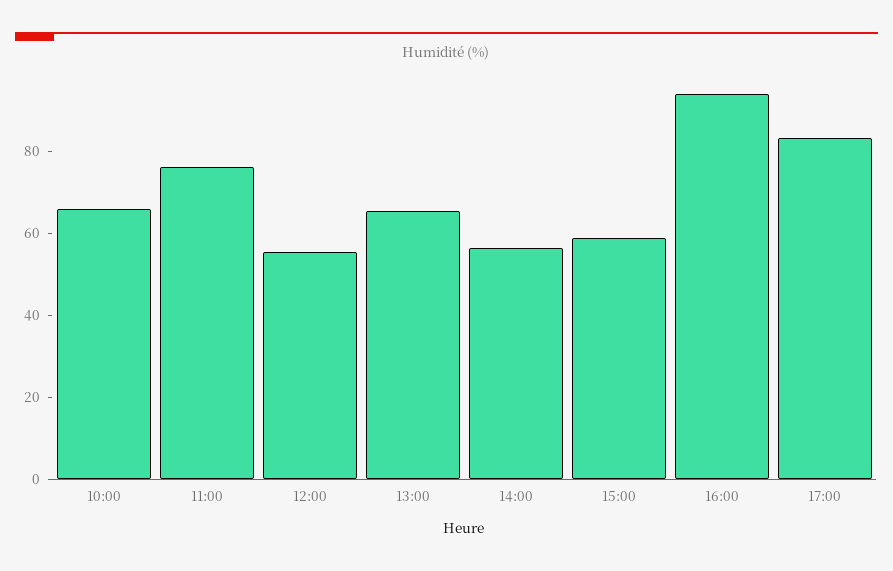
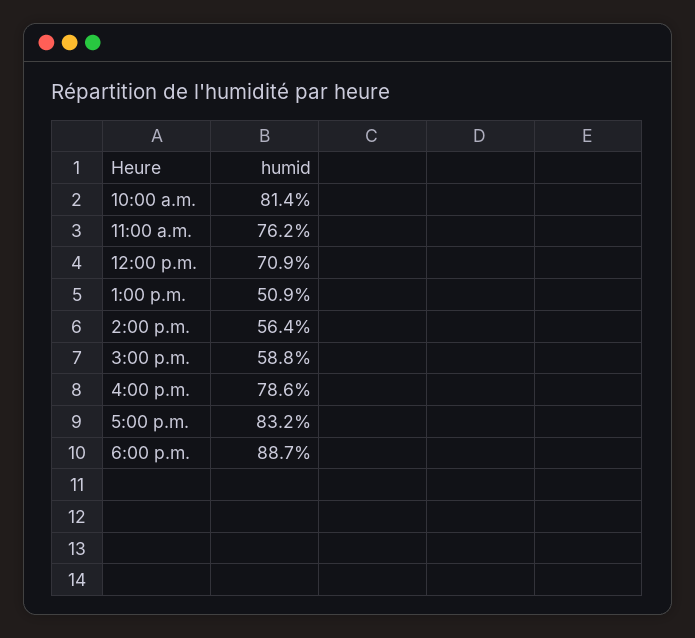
10:00: 65 -> 81.4
12:00: 55 -> 70.9
13:00: 65 -> 50.9
16:00: 95 -> 78.6
6:00 p.m.: none -> 88.7

